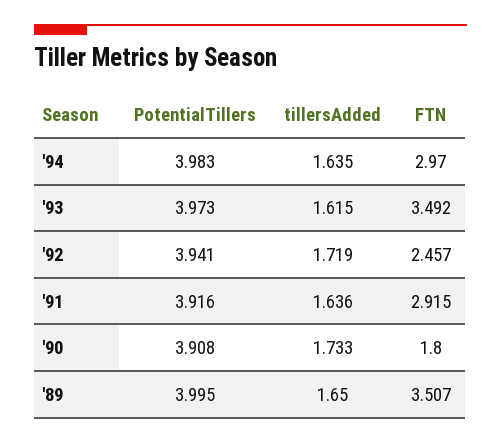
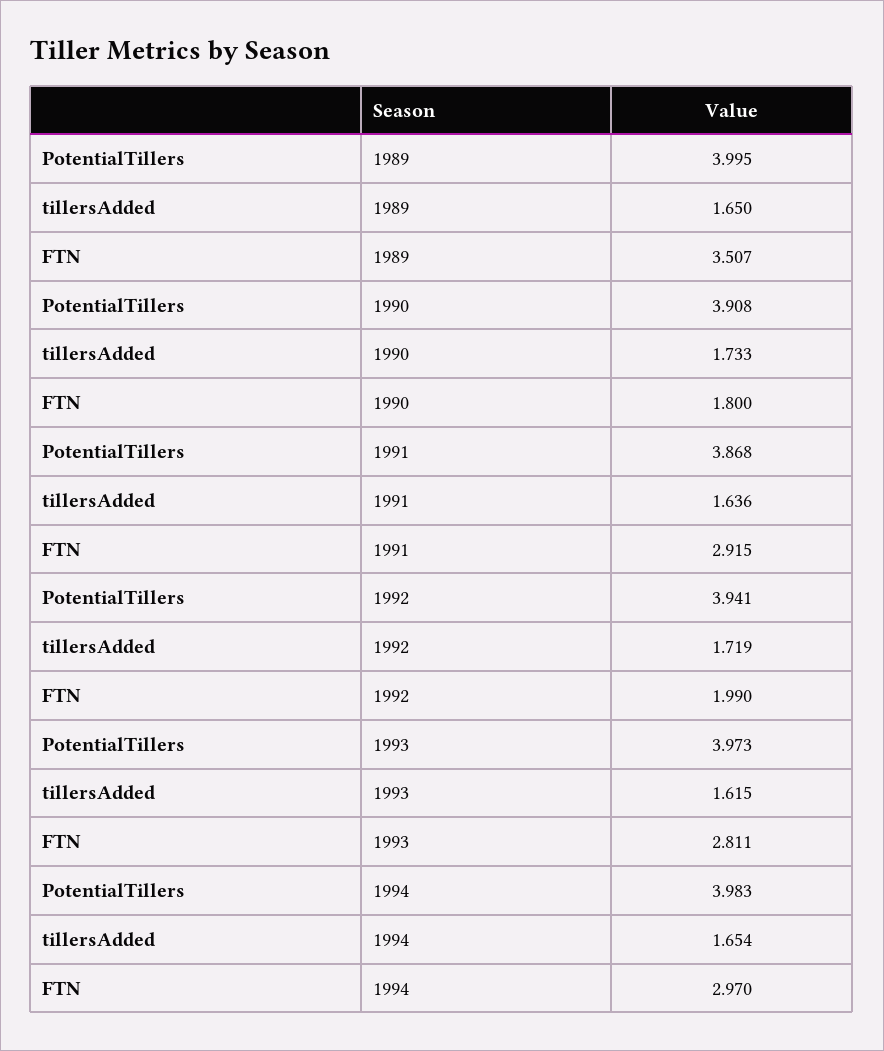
tillersAdded, '94: 1.635 -> 1.654
FTN, '93: 3.492 -> 2.811
FTN, '92: 2.457 -> 1.99
PotentialTillers, '91: 3.916 -> 3.868

